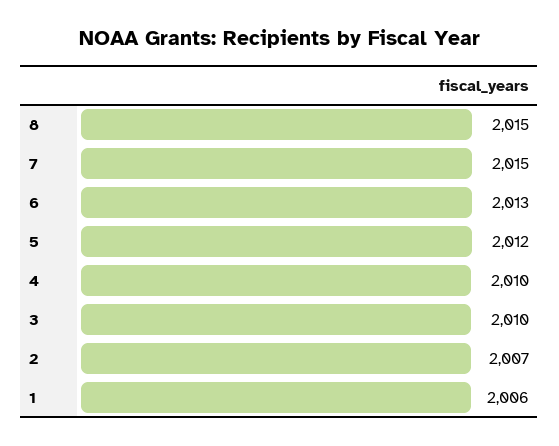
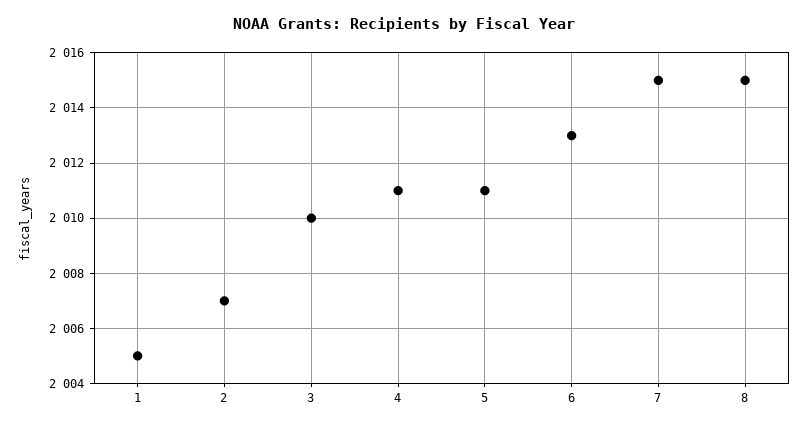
5: 2012 -> 2011
4: 2010 -> 2011
1: 2006 -> 2005

